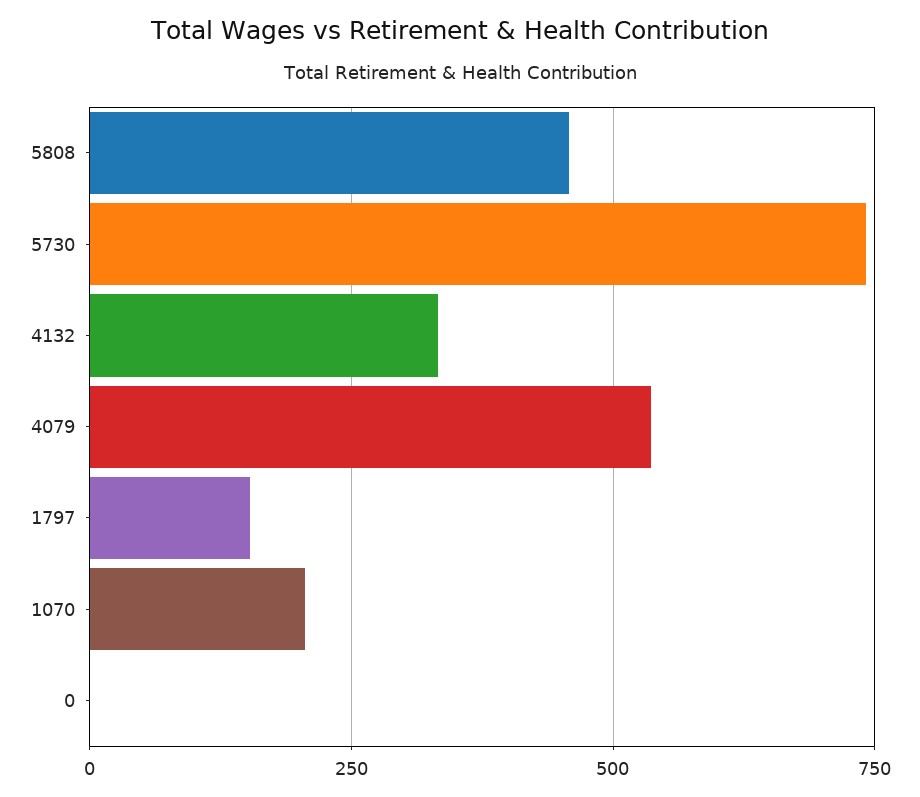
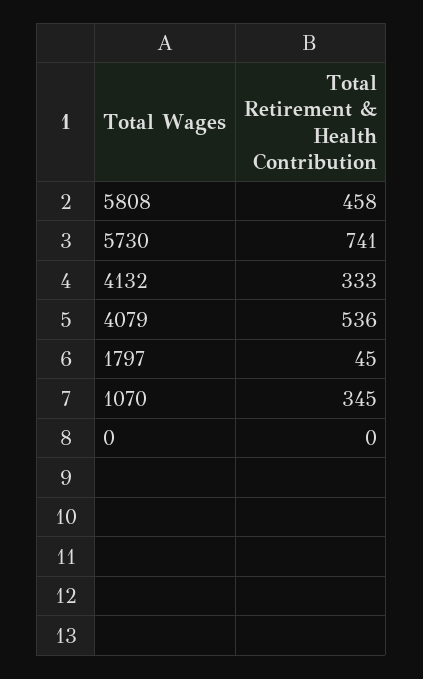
1797: 150 -> 45
1070: 200 -> 345

